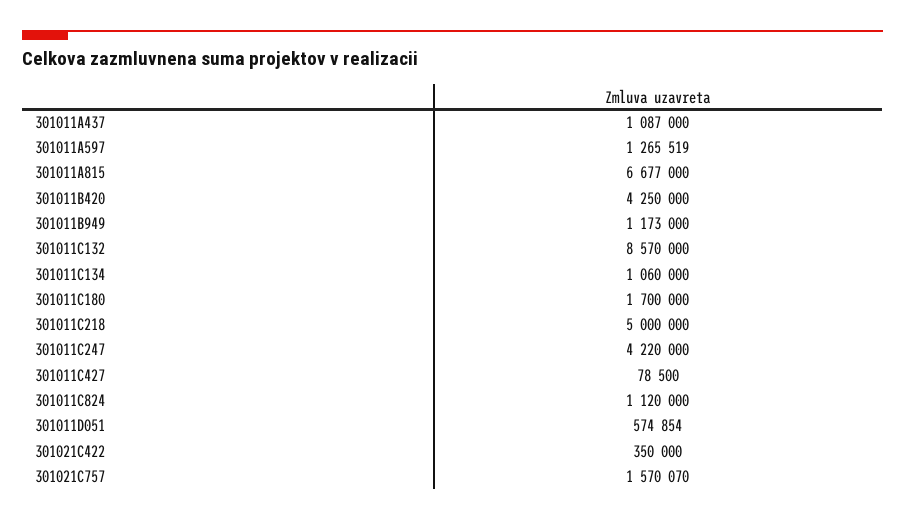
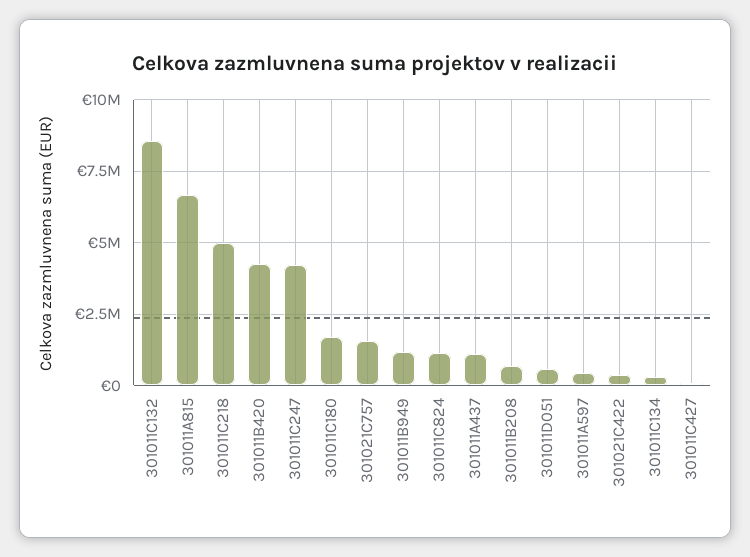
301011A597: 1265519 -> 500000
301011C134: 1060000 -> 250000
301011B208: none -> 750000

